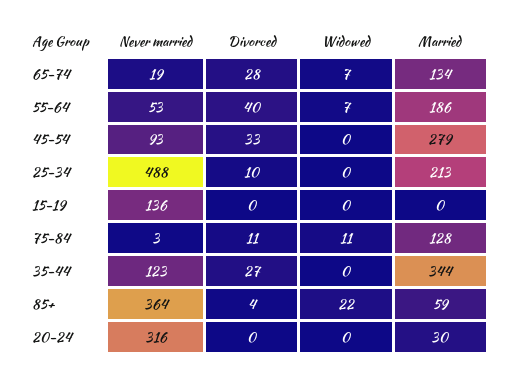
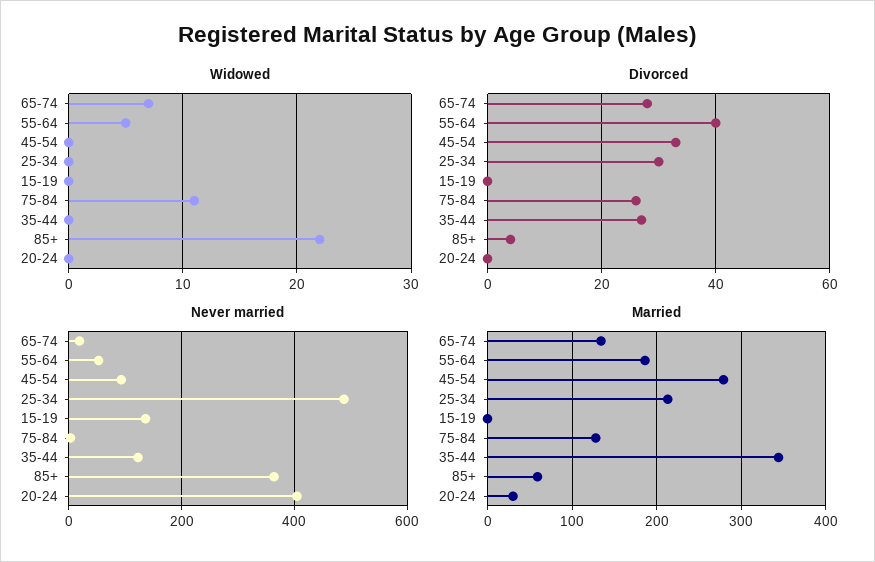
Widowed, 55-64: 7 -> 5
Divorced, 25-34: 10 -> 30
Divorced, 75-84: 11 -> 25
Never married, 20-24: 316 -> 400

